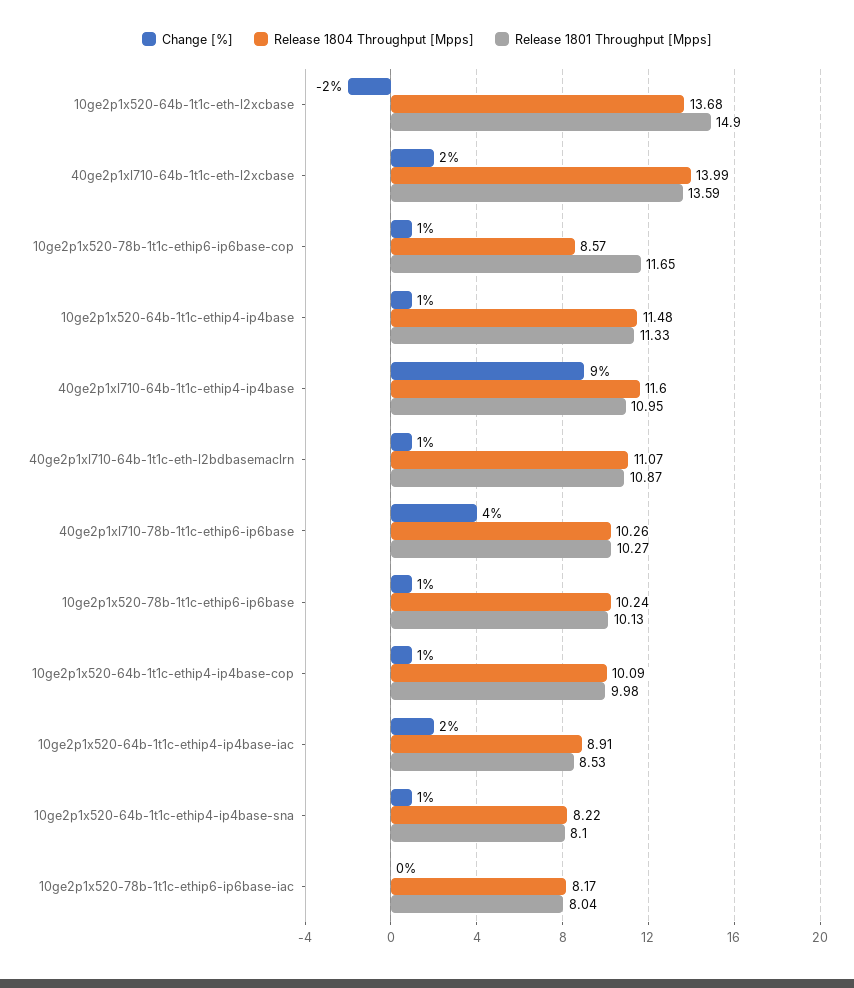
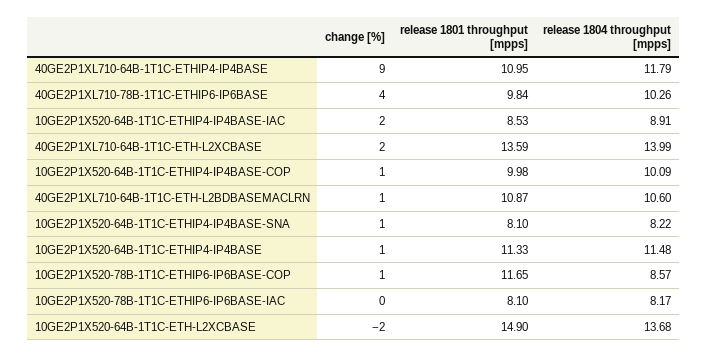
Release 1804 Throughput [Mpps], 40ge2p1xl710-64b-1t1c-ethip4-ip4base: 11.6 -> 11.79
Release 1804 Throughput [Mpps], 40ge2p1xl710-64b-1t1c-eth-l2bdbasemaclrn: 11.07 -> 10.6
Release 1801 Throughput [Mpps], 40ge2p1xl710-78b-1t1c-ethip6-ip6base: 10.27 -> 9.84
Change [%], 10ge2p1x520-78b-1t1c-ethip6-ip6base: 1 -> none
Release 1804 Throughput [Mpps], 10ge2p1x520-78b-1t1c-ethip6-ip6base: 10.24 -> none
Release 1801 Throughput [Mpps], 10ge2p1x520-78b-1t1c-ethip6-ip6base: 10.13 -> none
Release 1801 Throughput [Mpps], 10ge2p1x520-78b-1t1c-ethip6-ip6base-iac: 8.04 -> 8.1

